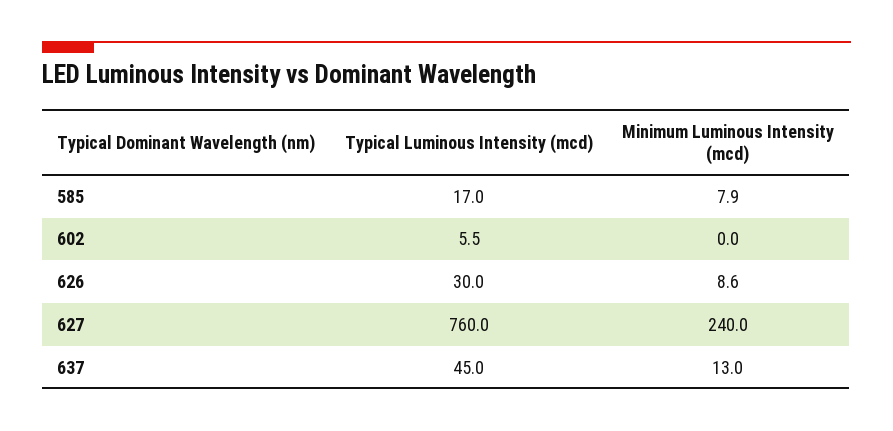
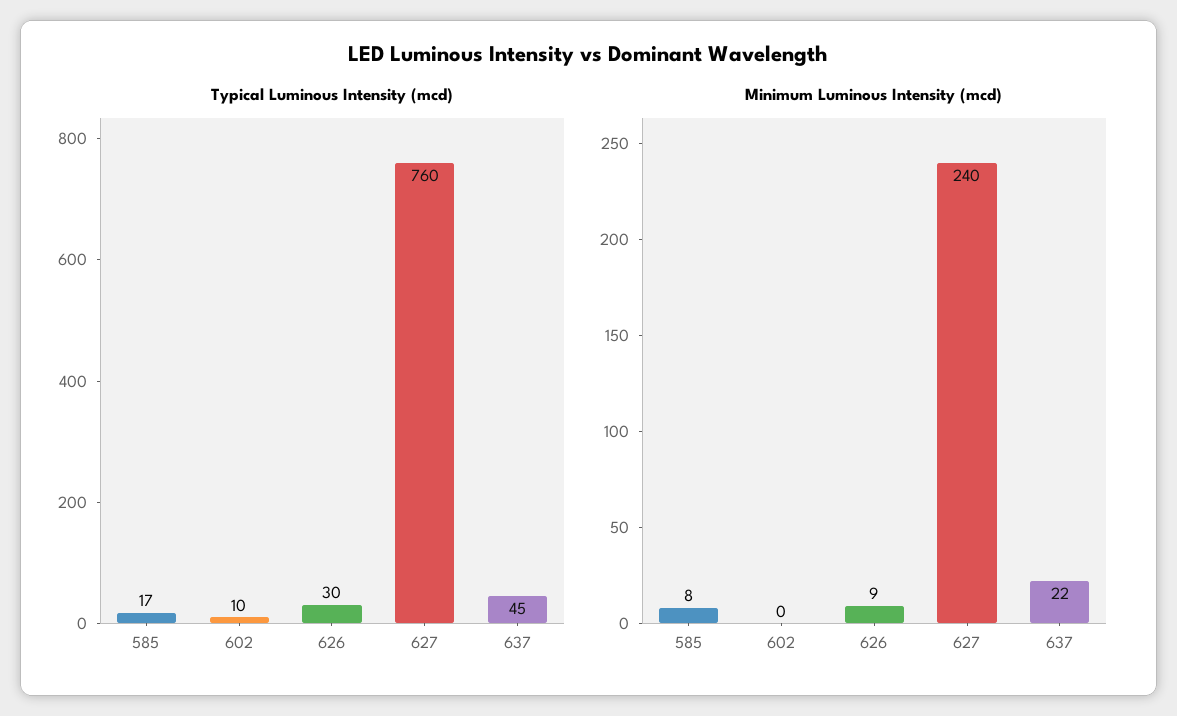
Typical Luminous Intensity (mcd), 602: 5.5 -> 10
Minimum Luminous Intensity (mcd), 637: 13 -> 22

